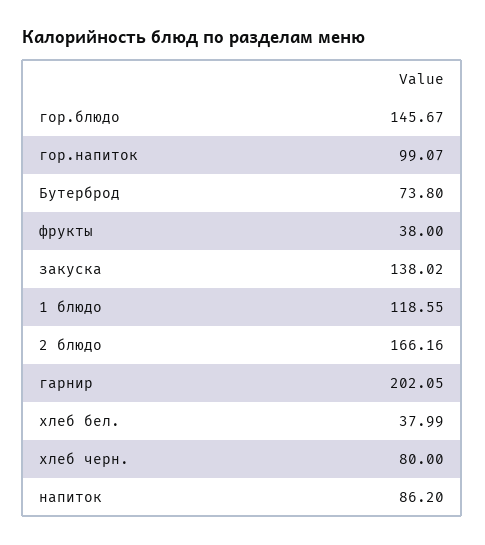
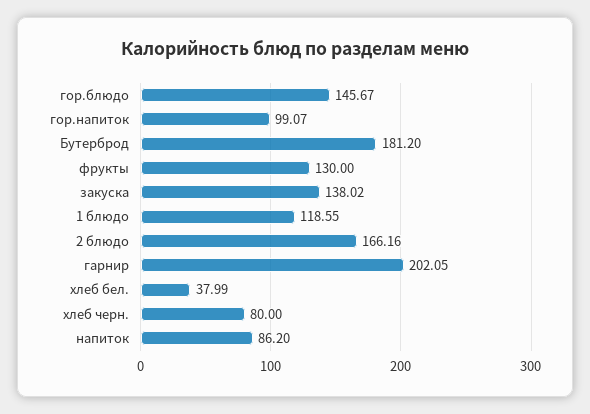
Бутерброд: 73.8 -> 181.2
фрукты: 38 -> 130

